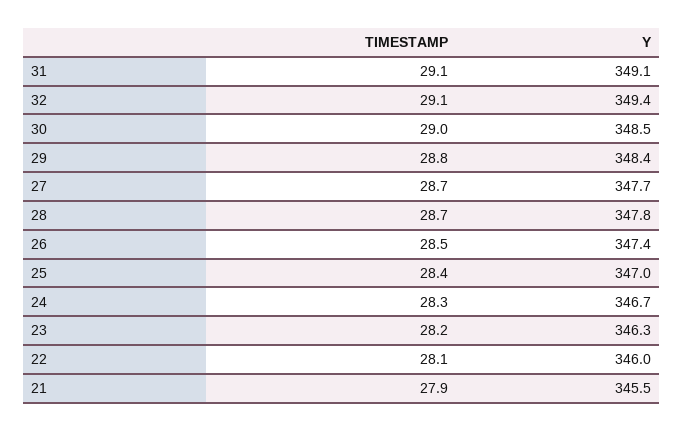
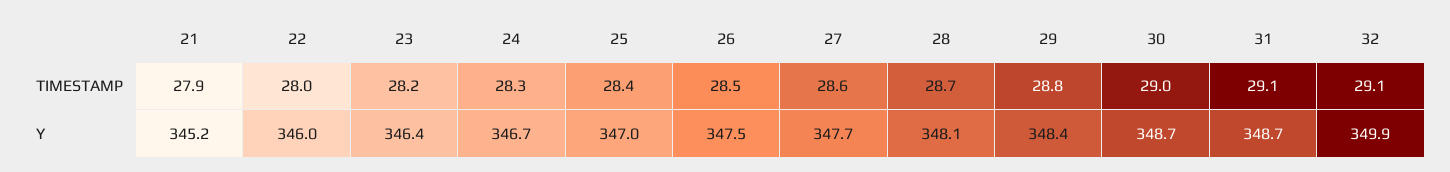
Y, 31: 349.1 -> 348.7
Y, 32: 349.4 -> 349.9
Y, 30: 348.5 -> 348.7
TIMESTAMP, 27: 28.7 -> 28.6
Y, 28: 347.8 -> 348.1
Y, 26: 347.4 -> 347.5
Y, 23: 346.3 -> 346.4
TIMESTAMP, 22: 28.1 -> 28
Y, 21: 345.5 -> 345.2

